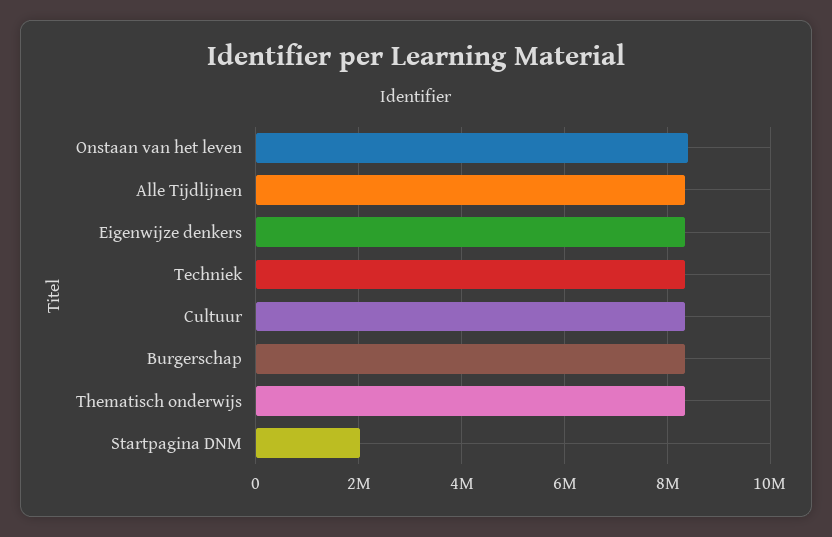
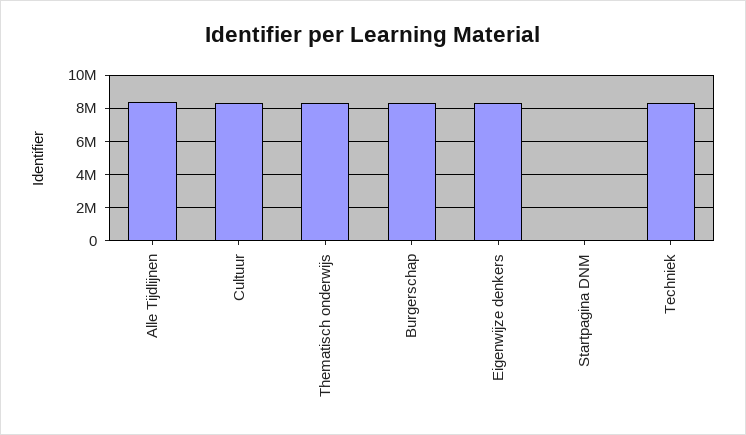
Onstaan van het leven: 8400000 -> none
Startpagina DNM: 2000000 -> 0

